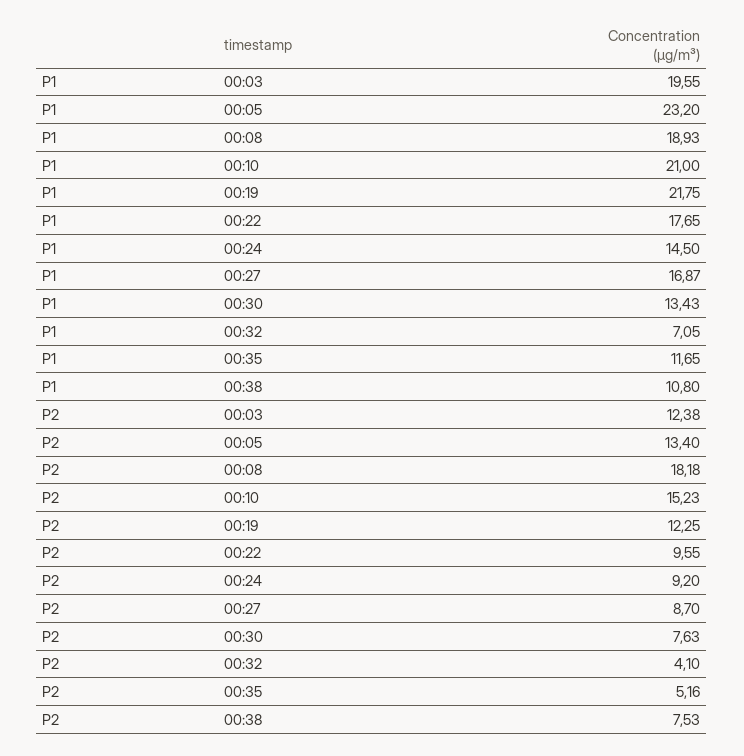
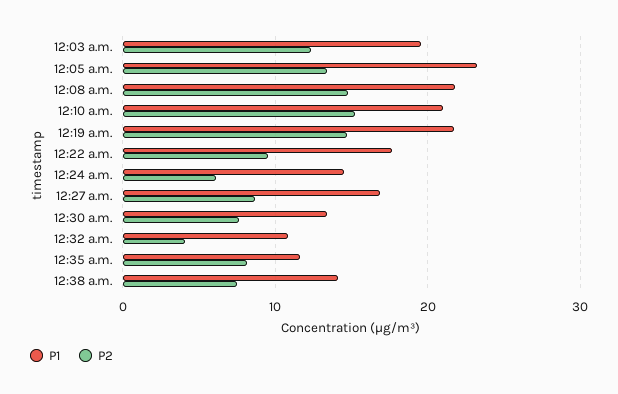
P1, 00:08: 18.93 -> 22
P1, 00:32: 7.05 -> 11
P1, 00:38: 10.8 -> 14
P2, 00:08: 18.18 -> 15
P2, 00:19: 12.25 -> 15
P2, 00:24: 9.2 -> 6
P2, 00:35: 5.16 -> 8

